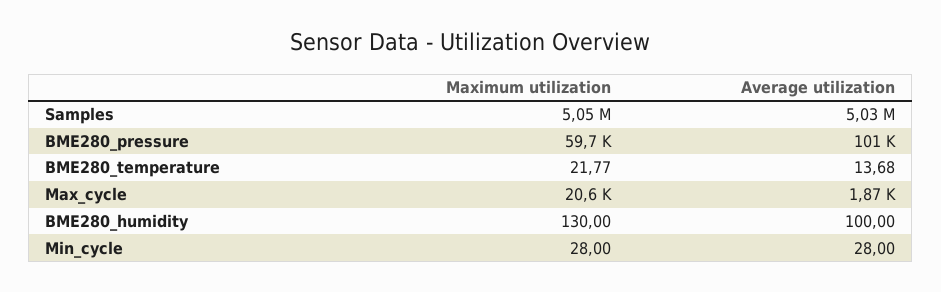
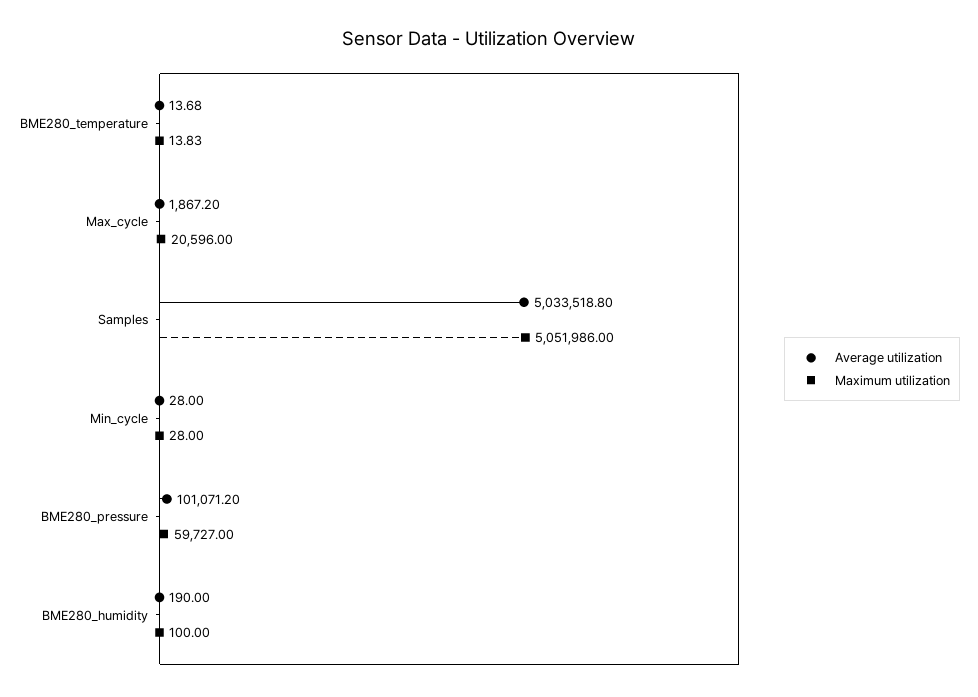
Maximum utilization, BME280_temperature: 21.77 -> 13.83
Maximum utilization, BME280_humidity: 130 -> 100
Average utilization, BME280_humidity: 100 -> 190

